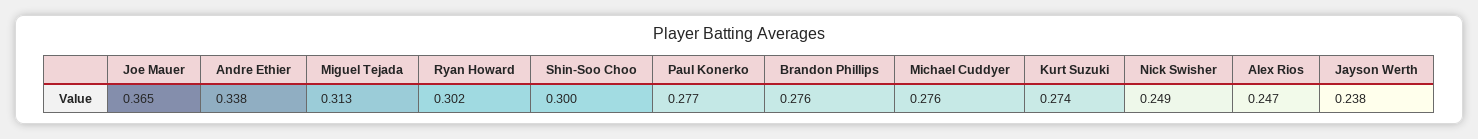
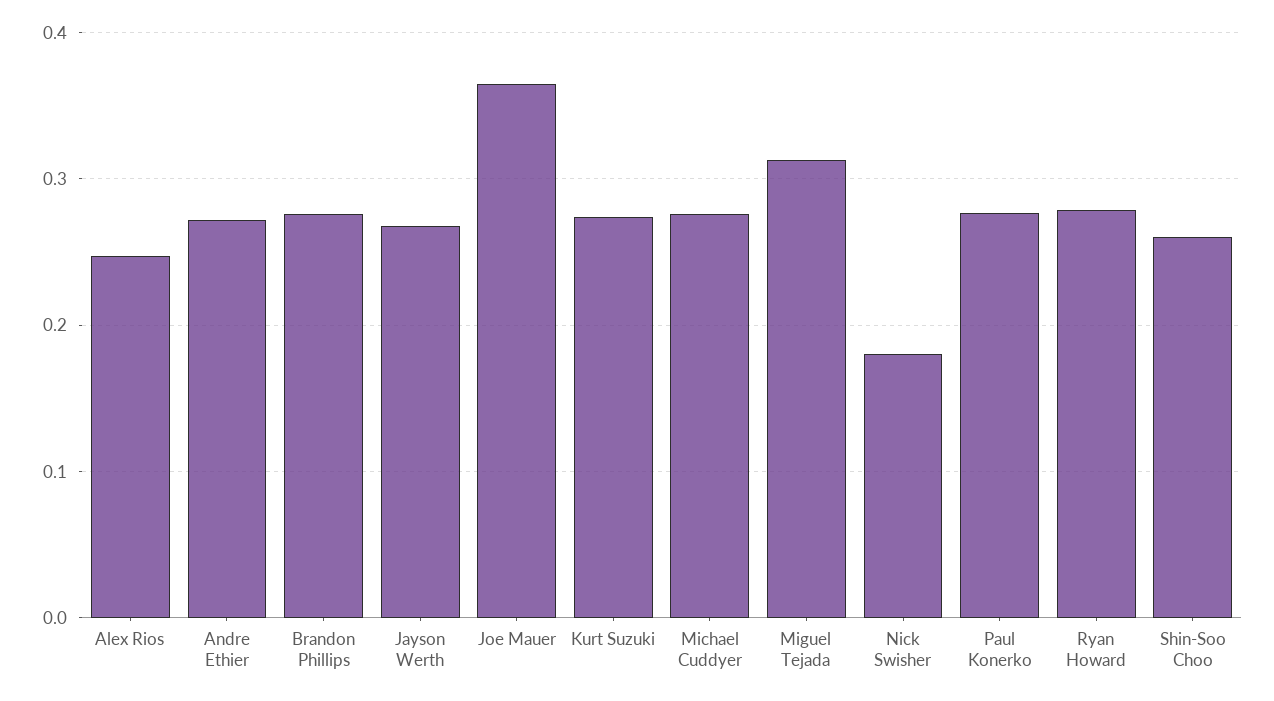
Andre Ethier: 0.338 -> 0.27
Ryan Howard: 0.302 -> 0.28
Shin-Soo Choo: 0.3 -> 0.26
Nick Swisher: 0.249 -> 0.18
Jayson Werth: 0.238 -> 0.27

